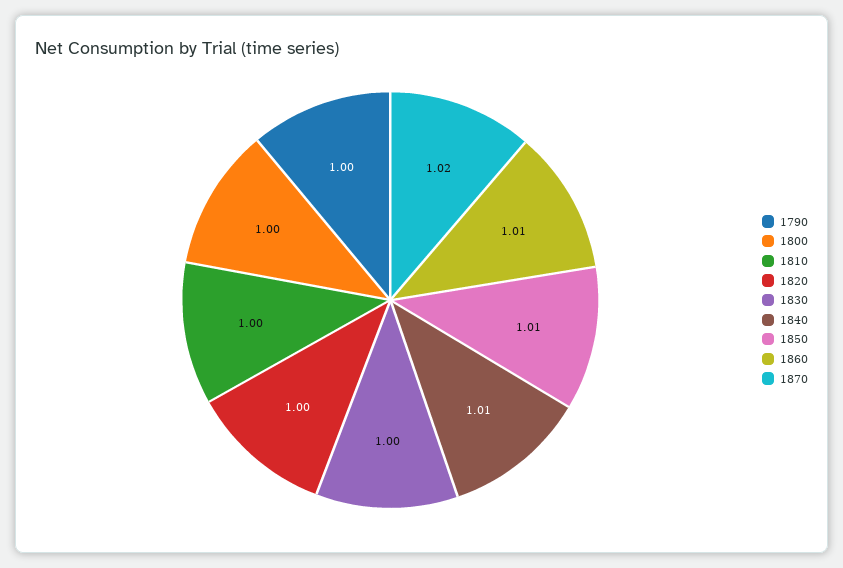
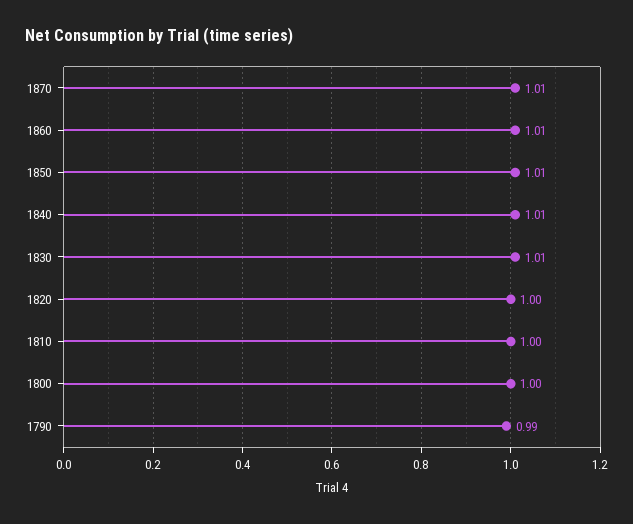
1790: 1 -> 0.99
1830: 1 -> 1.01
1870: 1.02 -> 1.01

